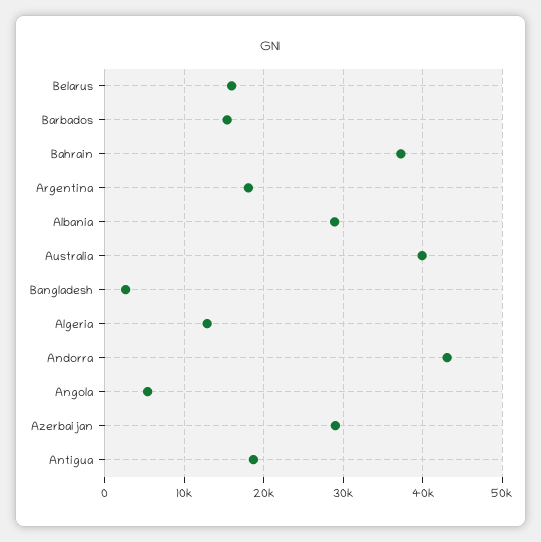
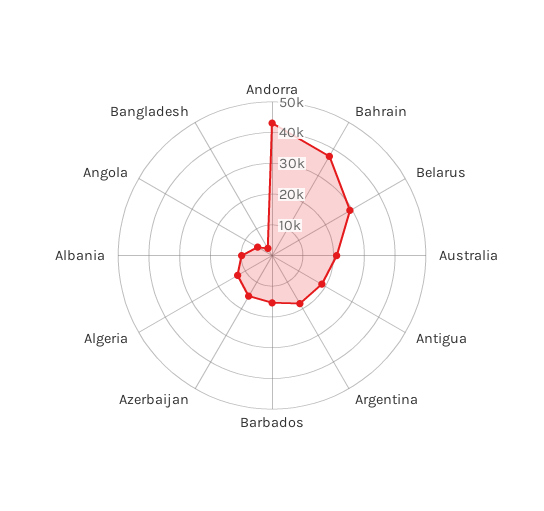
Belarus: 16000 -> 30000
Albania: 29000 -> 10000
Australia: 40000 -> 20000
Azerbaijan: 29000 -> 15000

